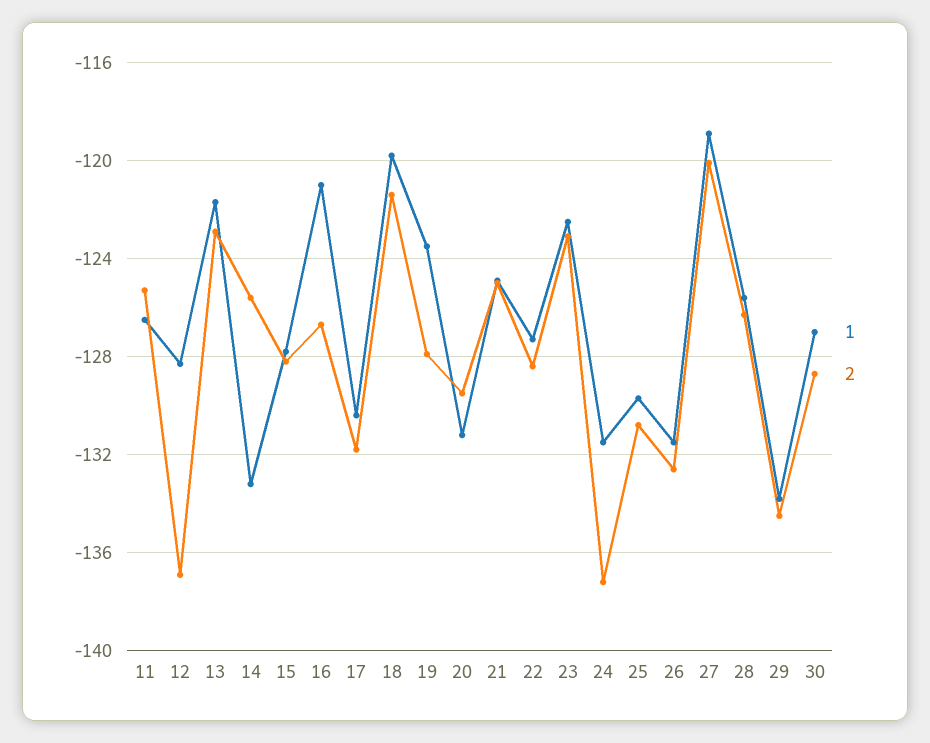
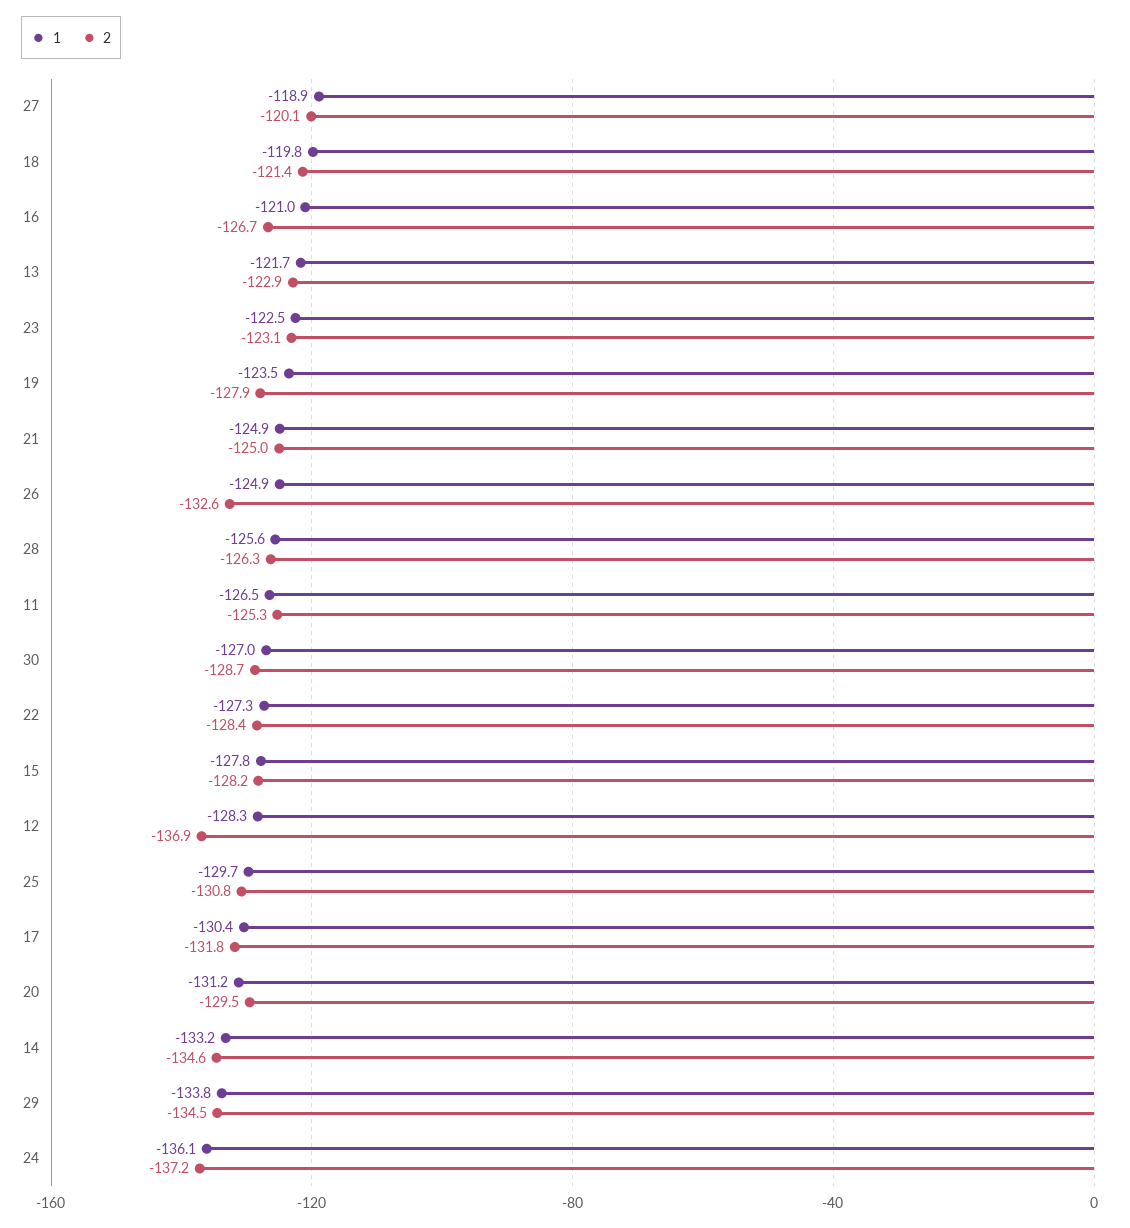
2, 14: -125.5 -> -134.6
1, 24: -131.5 -> -136.1
1, 26: -131.5 -> -124.9

